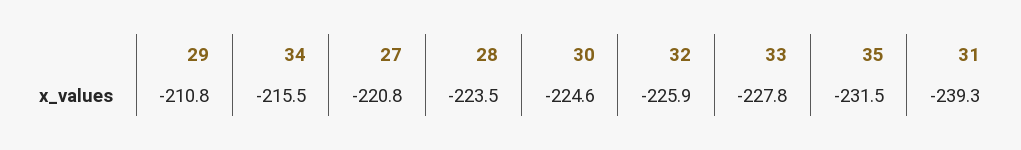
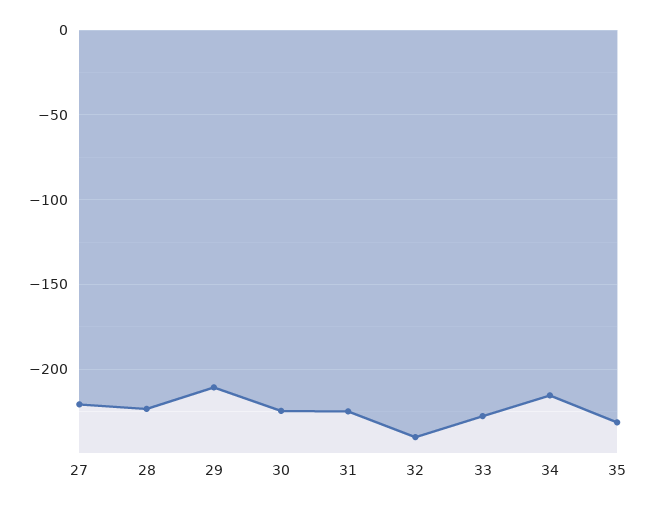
32: -225.9 -> -240
31: -239.3 -> -225

